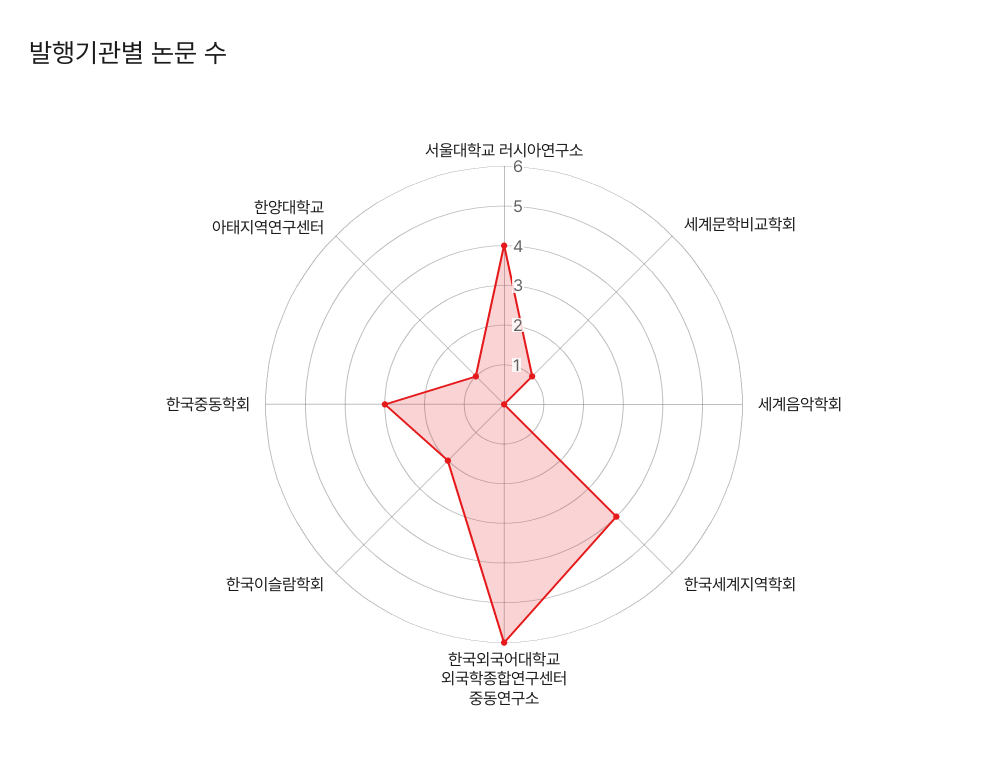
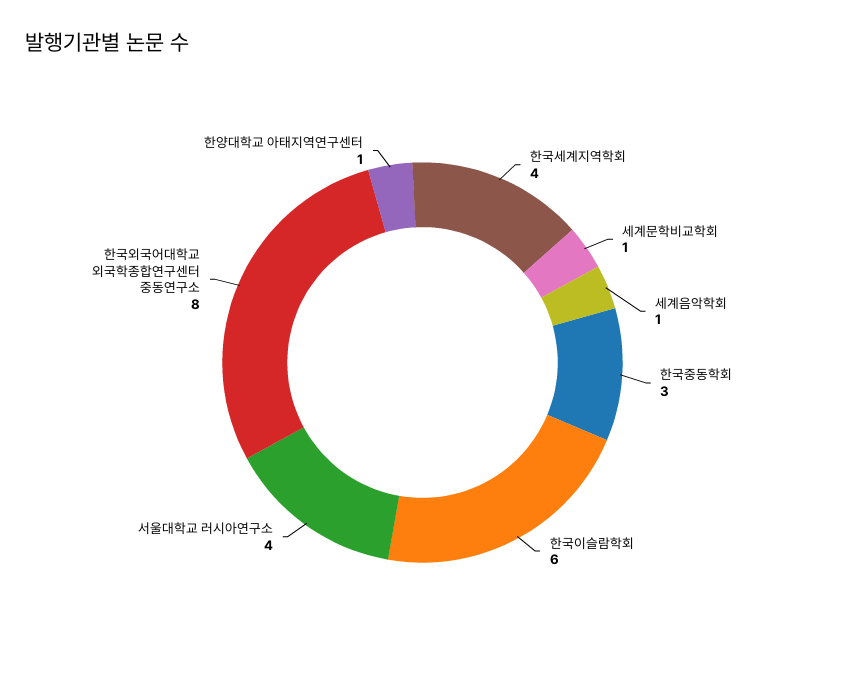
세계음악학회: 0 -> 1
한국외국어대학교 외국학종합연구센터 중동연구소: 6 -> 8
한국이슬람학회: 2 -> 6

